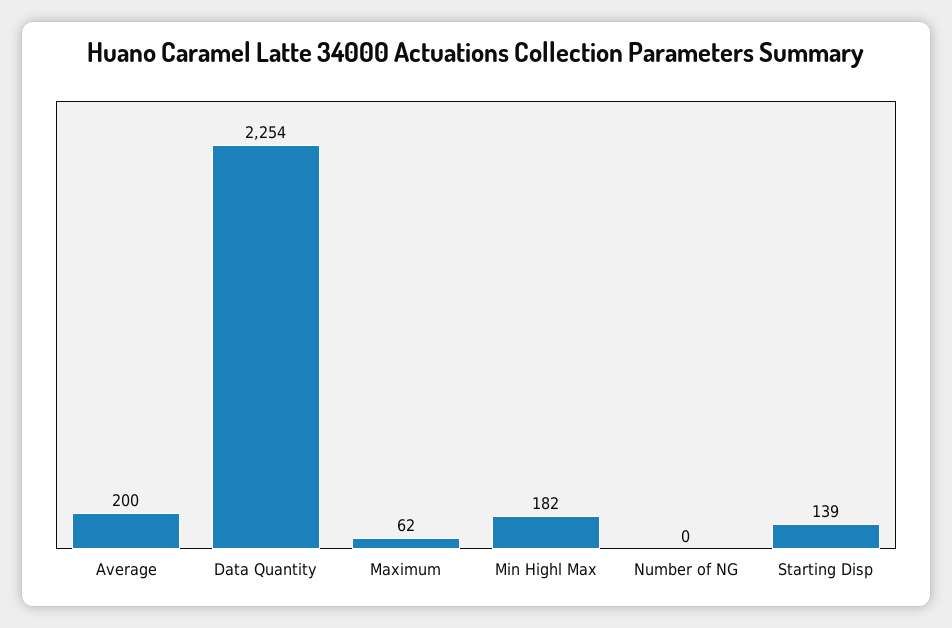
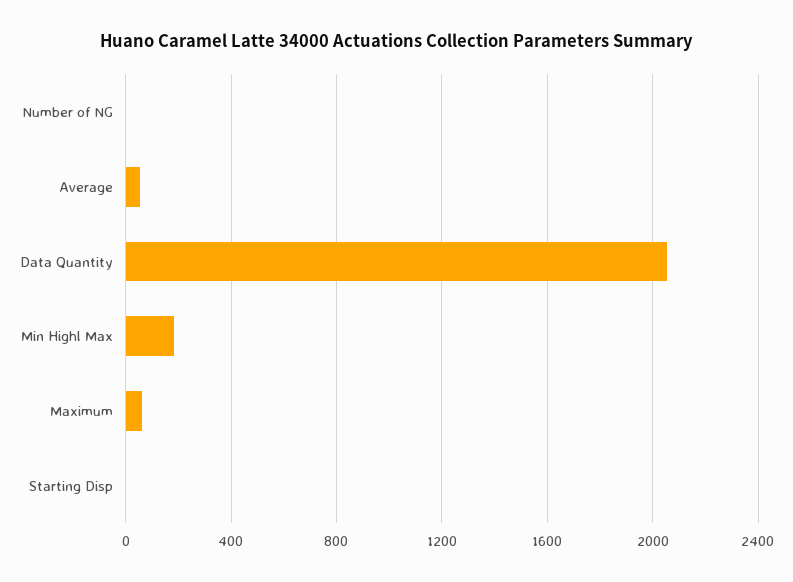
Average: 200 -> 50
Data Quantity: 2254 -> 2050
Starting Disp: 139 -> 0

